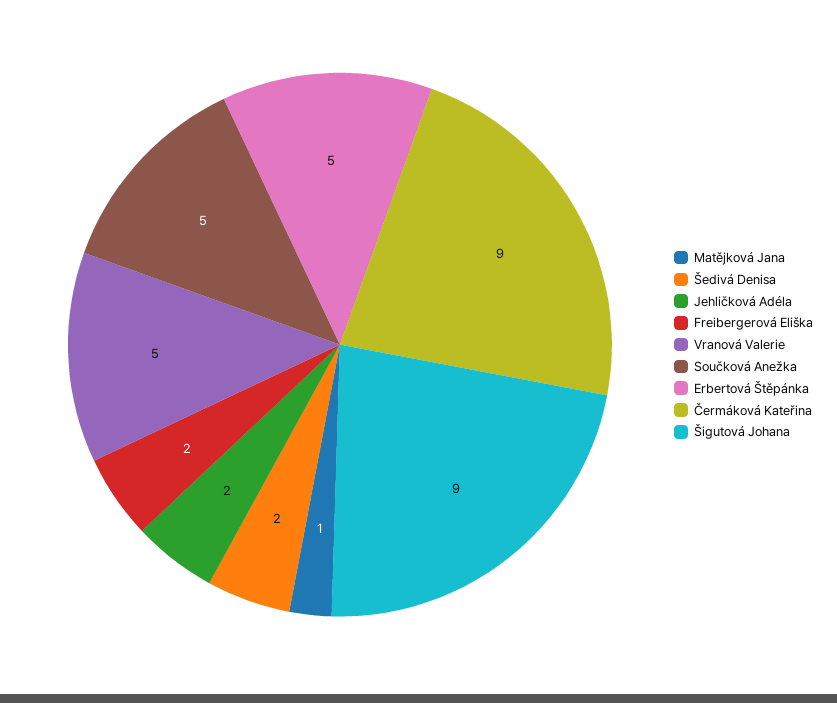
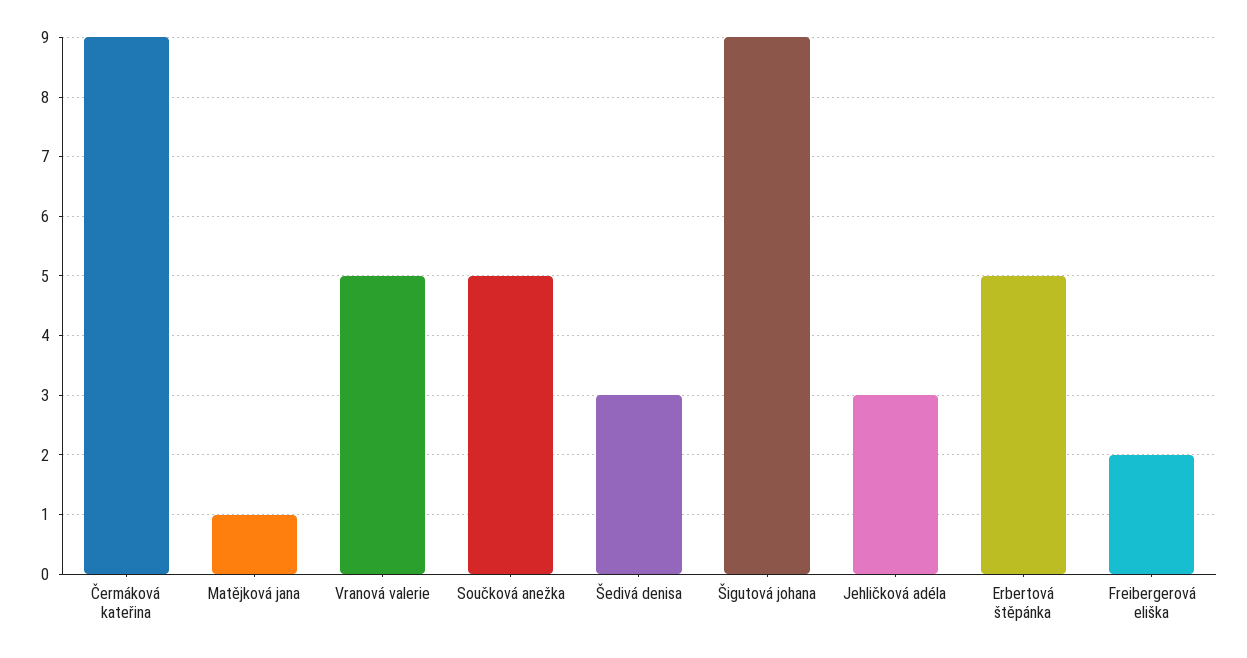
Šedivá Denisa: 2 -> 3
Jehličková Adéla: 2 -> 3

